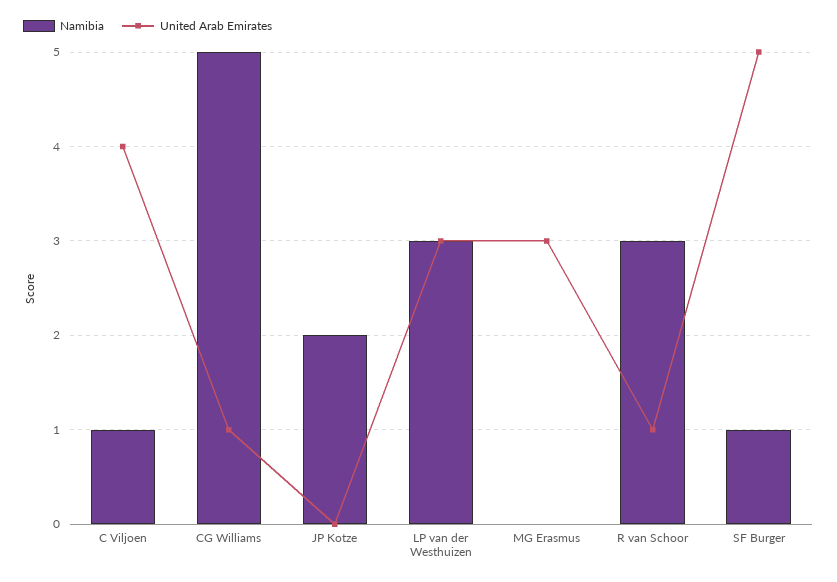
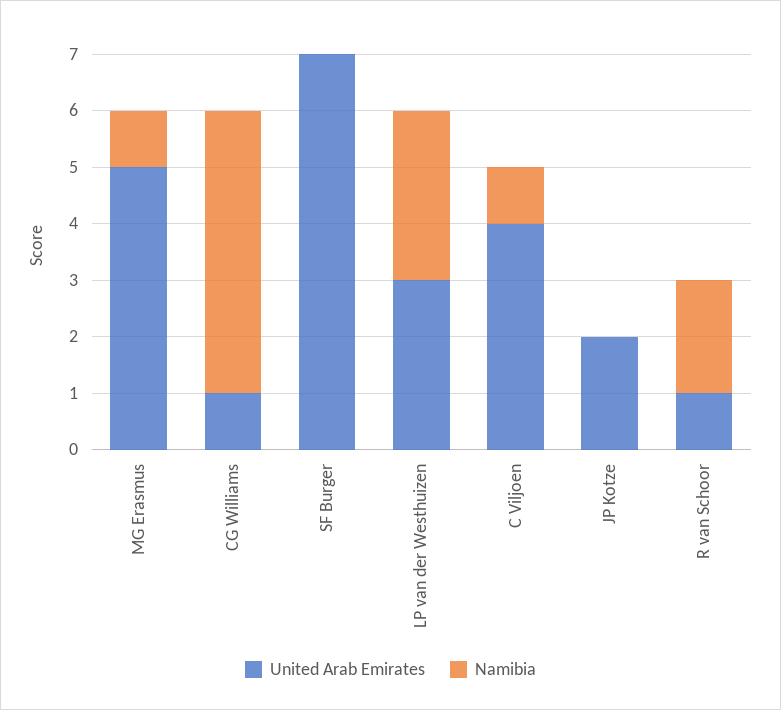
Namibia, JP Kotze: 2 -> 0
United Arab Emirates, JP Kotze: 0 -> 2
Namibia, MG Erasmus: 0 -> 1
United Arab Emirates, MG Erasmus: 3 -> 5
Namibia, R van Schoor: 3 -> 2
Namibia, SF Burger: 1 -> 0
United Arab Emirates, SF Burger: 5 -> 7

